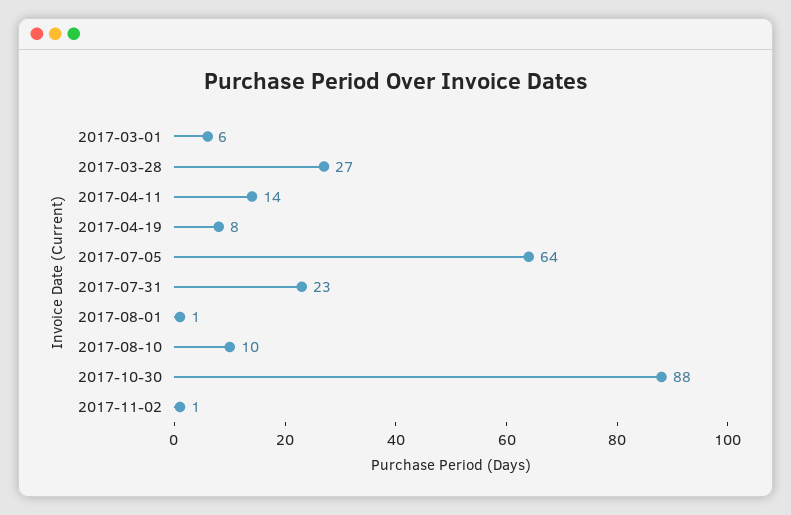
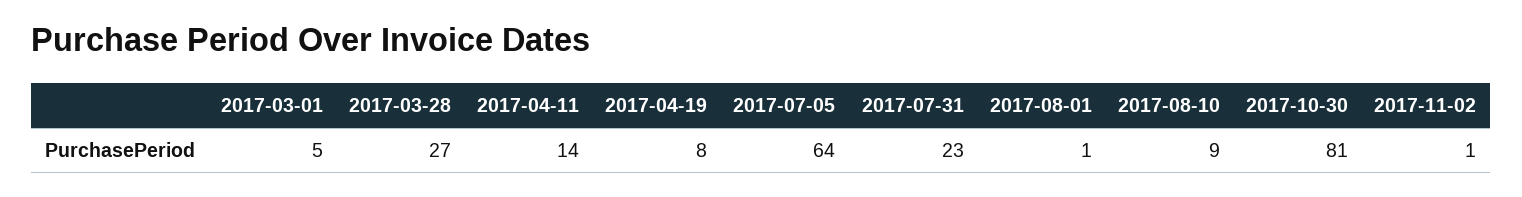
2017-03-01: 6 -> 5
2017-08-10: 10 -> 9
2017-10-30: 88 -> 81

